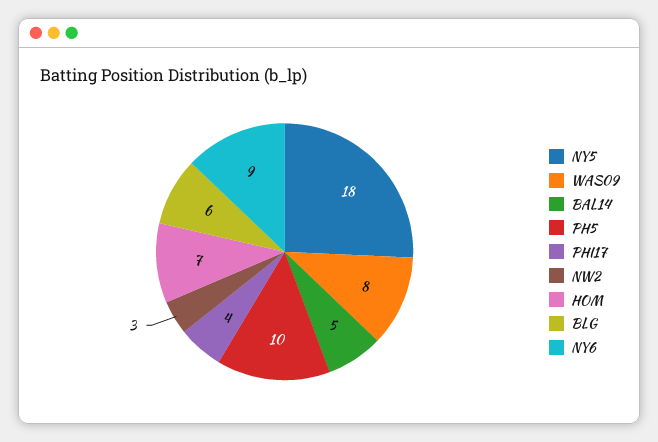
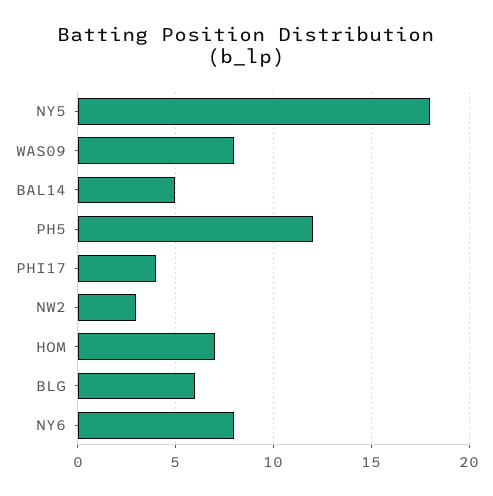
PH5: 10 -> 12
NY6: 9 -> 8

